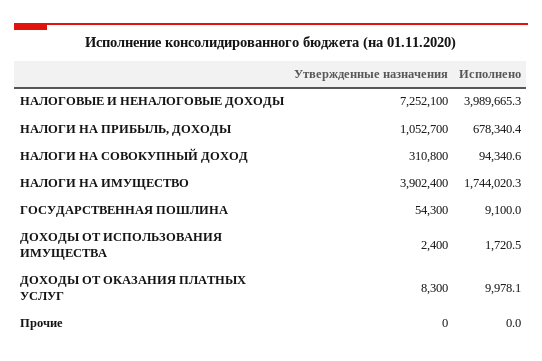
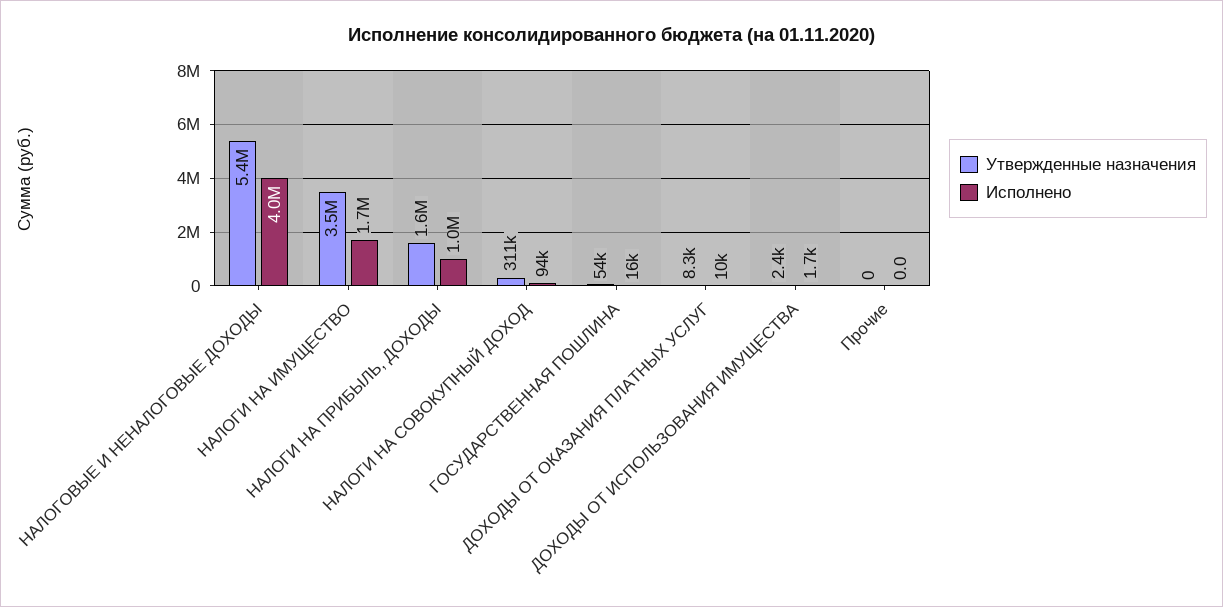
Утвержденные назначения, НАЛОГОВЫЕ И НЕНАЛОГОВЫЕ ДОХОДЫ: 7252100 -> 5400000
Утвержденные назначения, НАЛОГИ НА ПРИБЫЛЬ, ДОХОДЫ: 1052700 -> 1600000
Исполнено, НАЛОГИ НА ПРИБЫЛЬ, ДОХОДЫ: 678340.4 -> 1000000
Утвержденные назначения, НАЛОГИ НА ИМУЩЕСТВО: 3902400 -> 3500000
Исполнено, ГОСУДАРСТВЕННАЯ ПОШЛИНА: 9100 -> 16000

